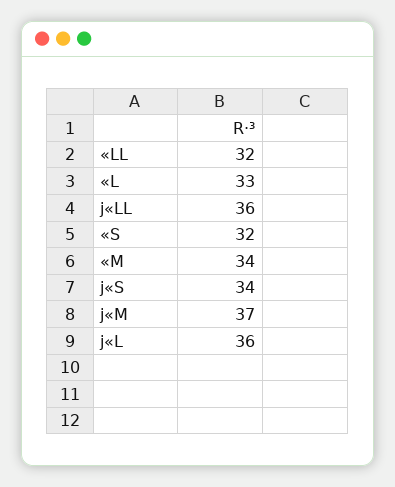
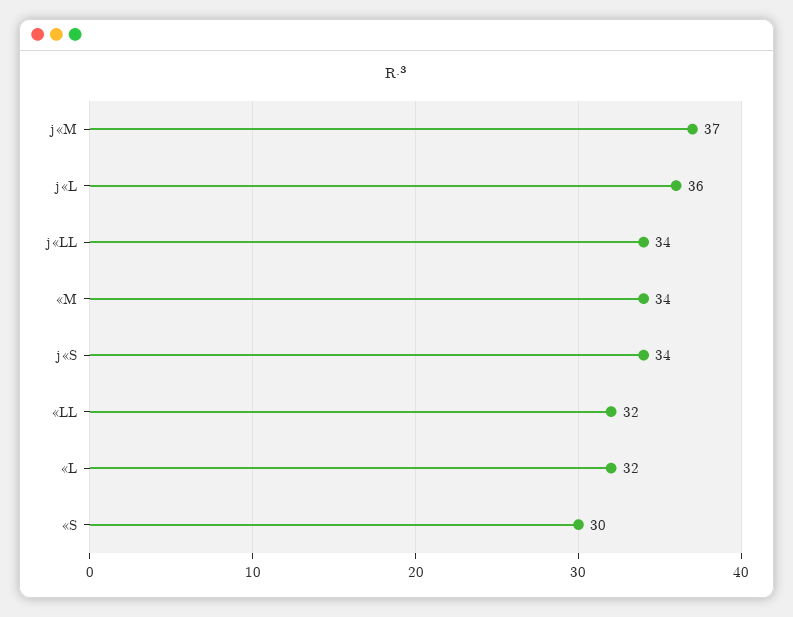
«L: 33 -> 32
j«LL: 36 -> 34
«S: 32 -> 30

